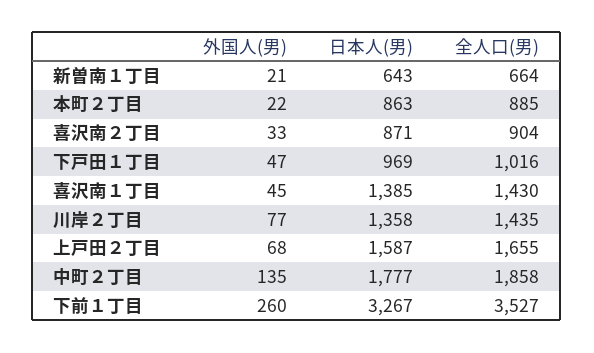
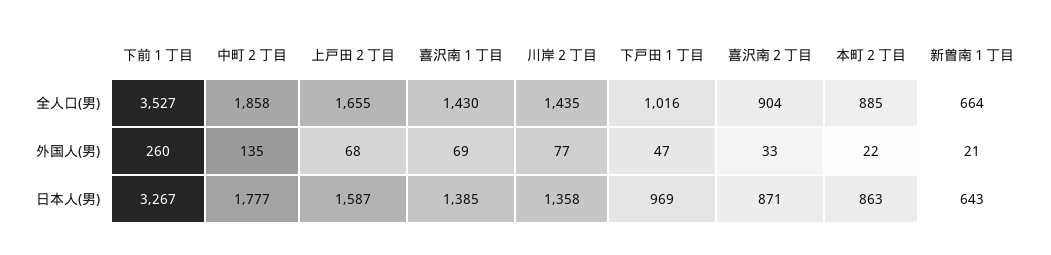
外国人(男), 喜沢南１丁目: 45 -> 69

